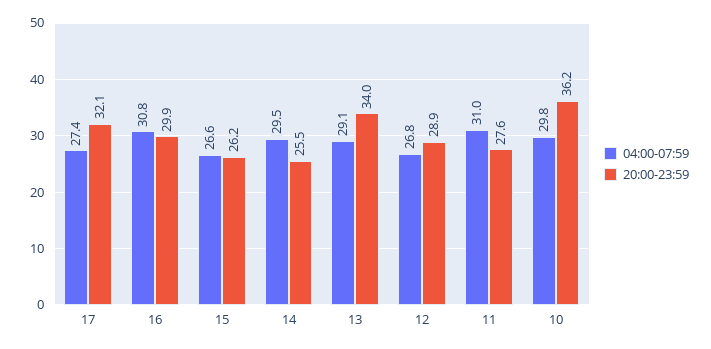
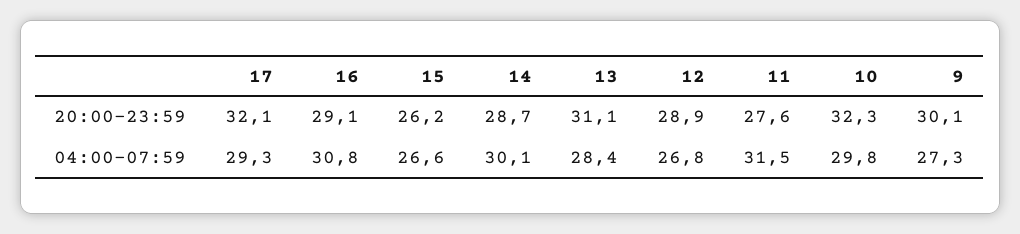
04:00-07:59, 17: 27.4 -> 29.3
20:00-23:59, 16: 29.9 -> 29.1
04:00-07:59, 14: 29.5 -> 30.1
20:00-23:59, 14: 25.5 -> 28.7
04:00-07:59, 13: 29.1 -> 28.4
20:00-23:59, 13: 34 -> 31.1
04:00-07:59, 11: 31 -> 31.5
20:00-23:59, 10: 36.2 -> 32.3
20:00-23:59, 9: none -> 30.1
04:00-07:59, 9: none -> 27.3

